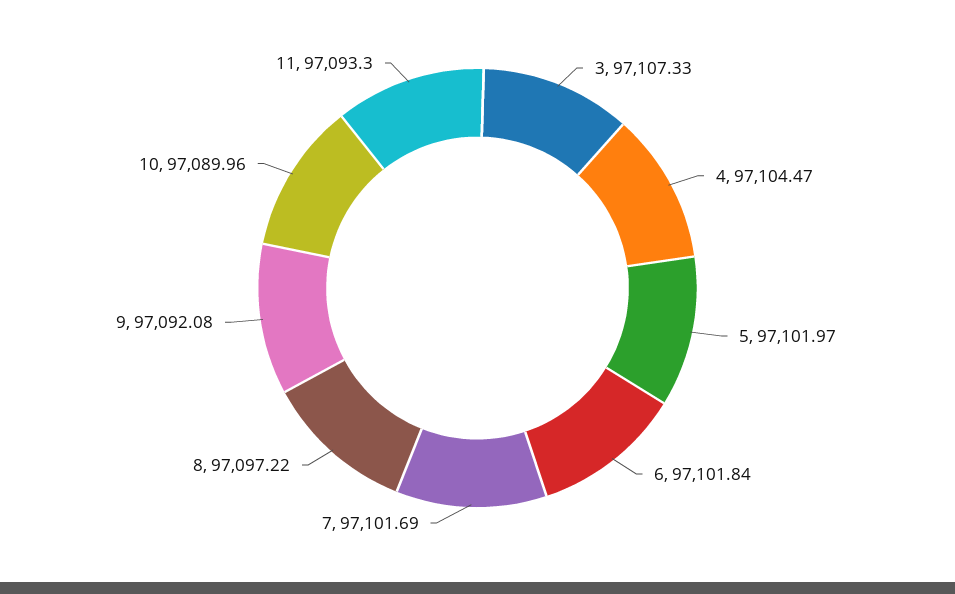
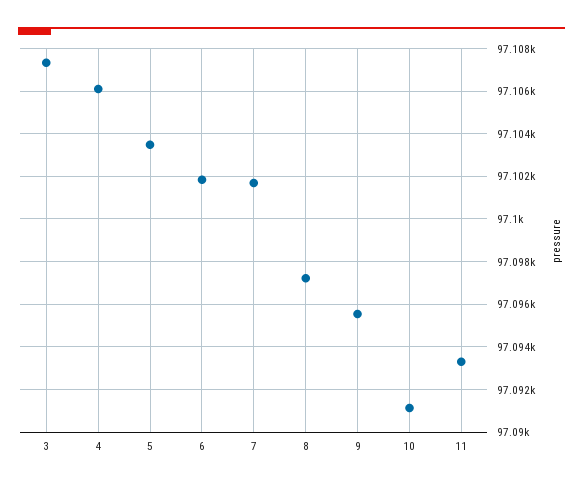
4: 97104.47 -> 97106
5: 97101.97 -> 97103.5
9: 97092.08 -> 97095.5
10: 97089.96 -> 97091

